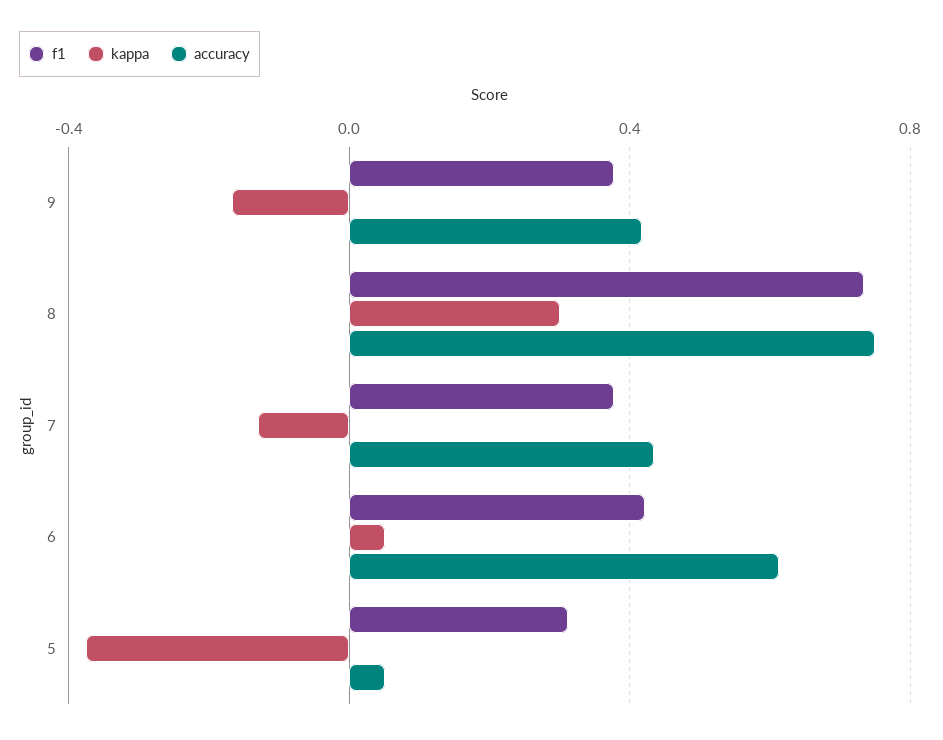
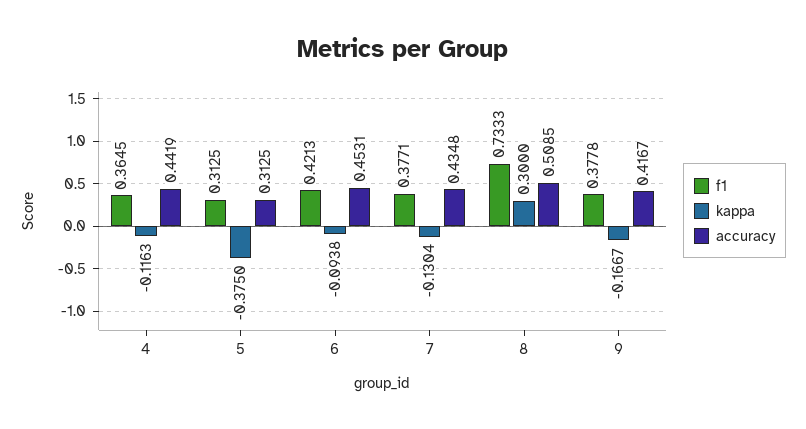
accuracy, 8: 0.75 -> 0.5085
kappa, 6: 0.05 -> -0.0938
accuracy, 6: 0.6 -> 0.4531
accuracy, 5: 0.05 -> 0.3125
f1, 4: none -> 0.3645
kappa, 4: none -> -0.1163
accuracy, 4: none -> 0.4419

